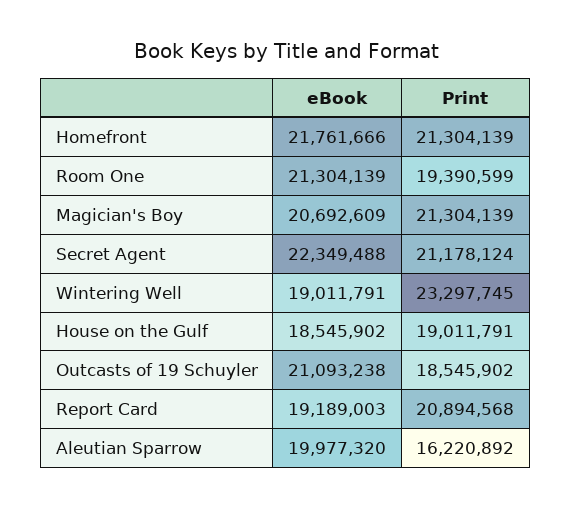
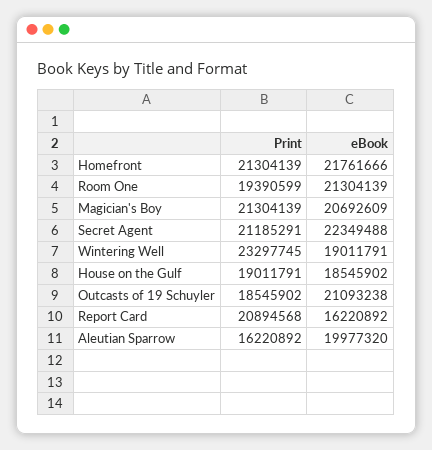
Print, Secret Agent: 21178124 -> 21185291
eBook, Report Card: 19189003 -> 16220892

